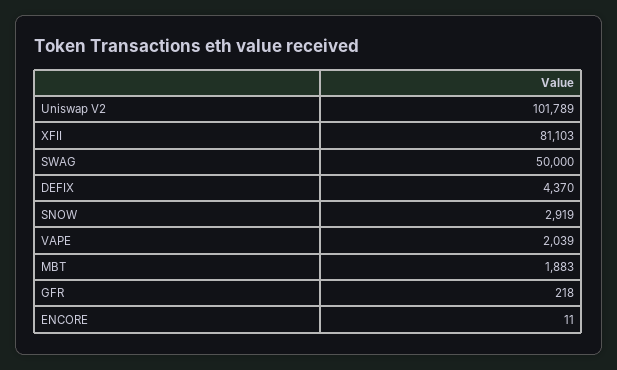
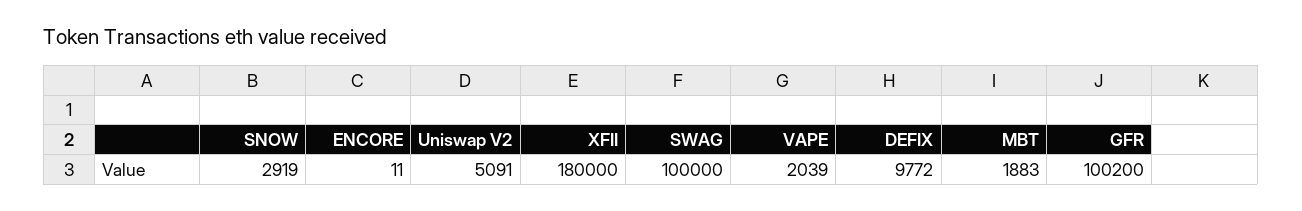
Uniswap V2: 101789 -> 5091
XFII: 81103 -> 180000
SWAG: 50000 -> 100000
DEFIX: 4370 -> 9772
GFR: 218 -> 100200

